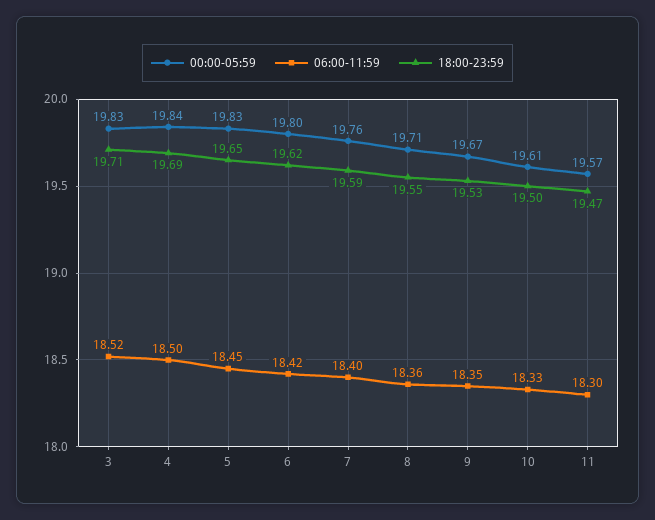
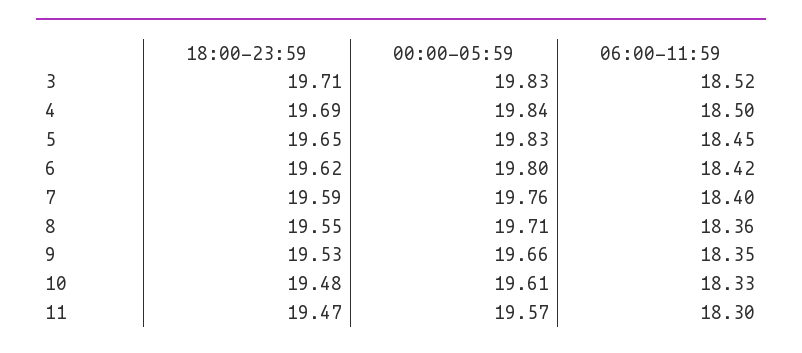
00:00-05:59, 9: 19.67 -> 19.66
18:00-23:59, 10: 19.5 -> 19.48

